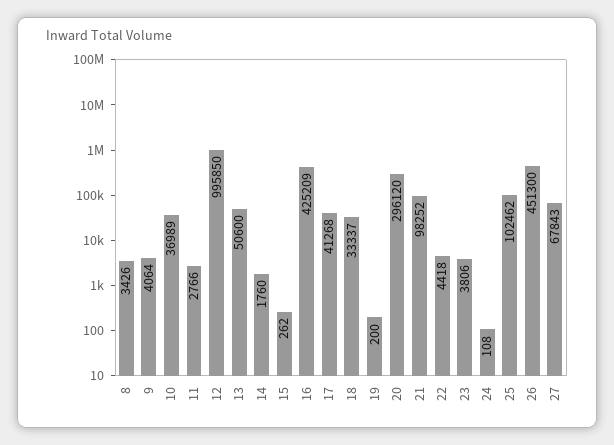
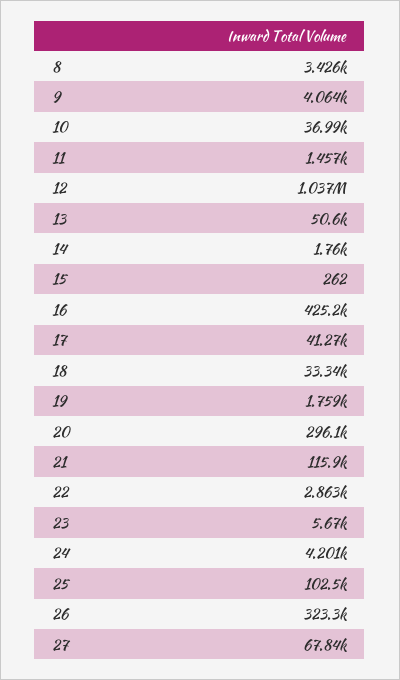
11: 2766 -> 1457
12: 995850 -> 1037000
19: 200 -> 1759
21: 98252 -> 115900
22: 4418 -> 2863
23: 3806 -> 5670
24: 108 -> 4201
26: 451300 -> 323300

